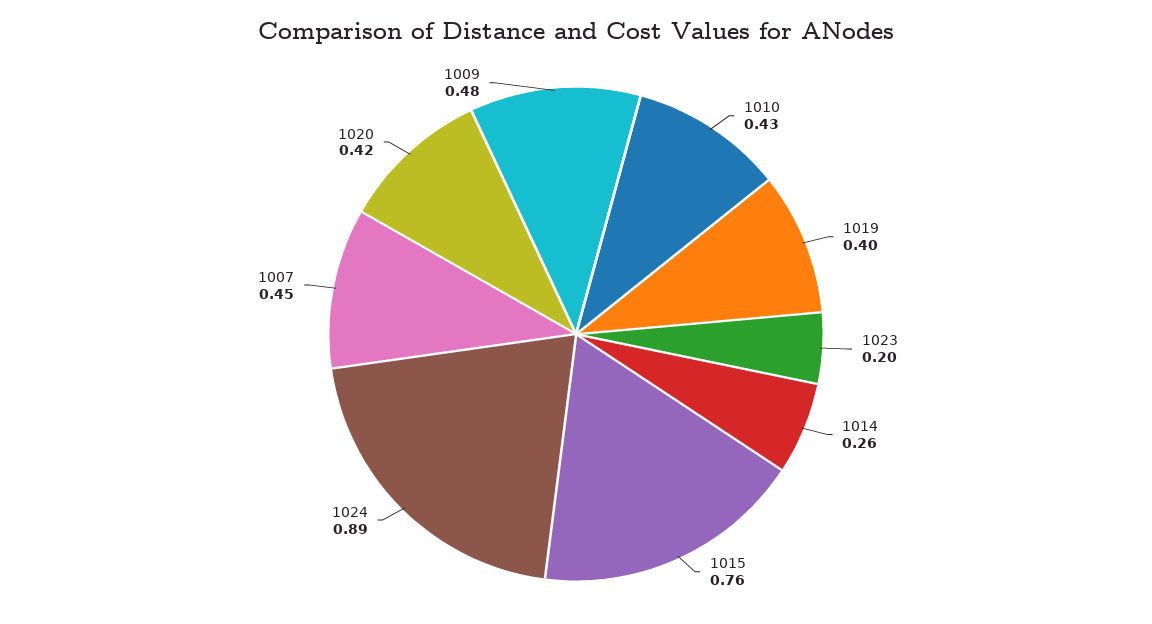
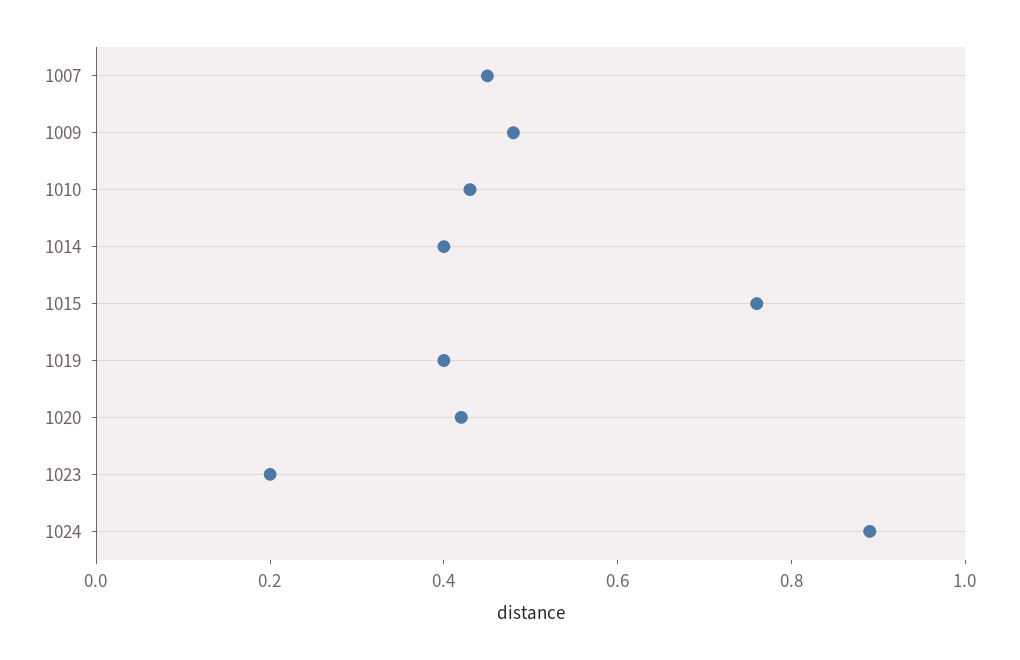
1014: 0.26 -> 0.4

